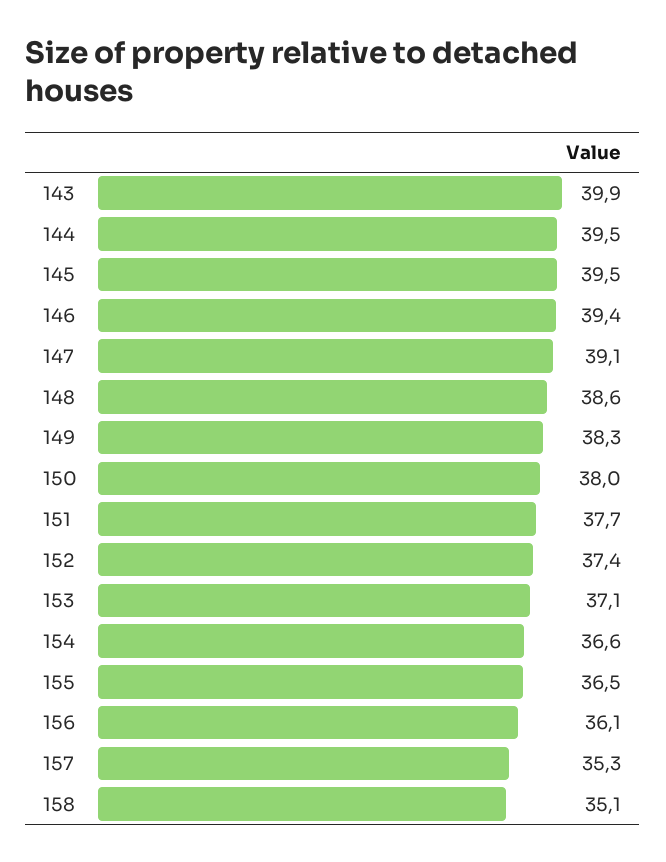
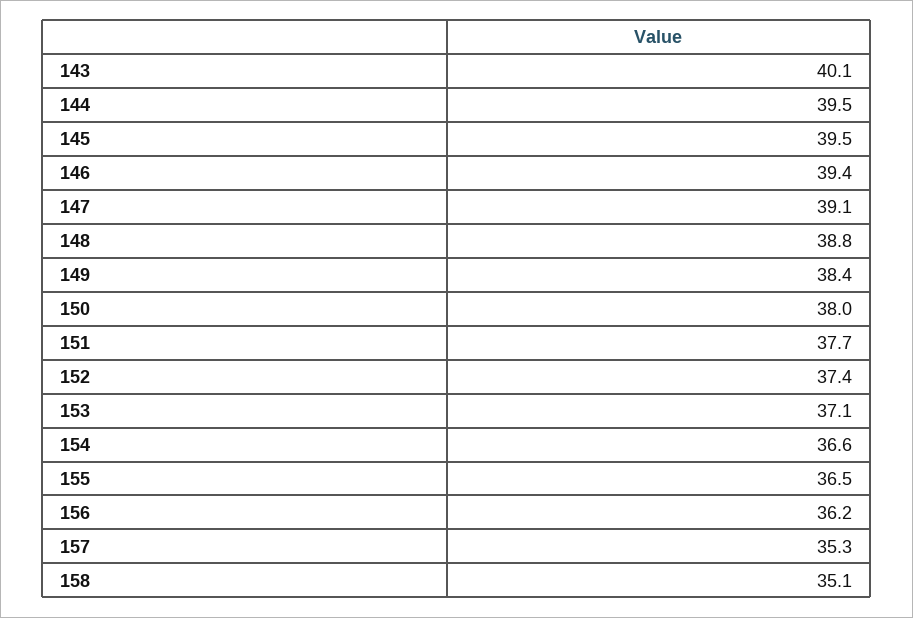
143: 39.9 -> 40.1
148: 38.6 -> 38.8
149: 38.3 -> 38.4
156: 36.1 -> 36.2

